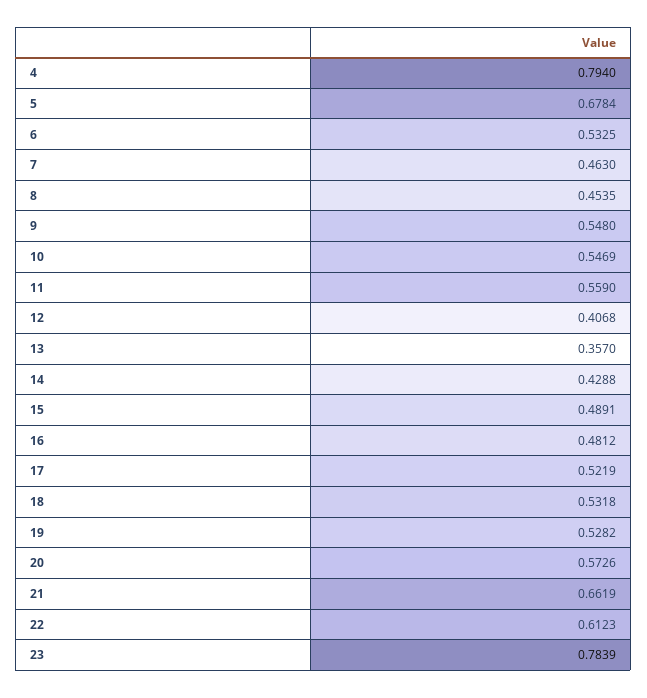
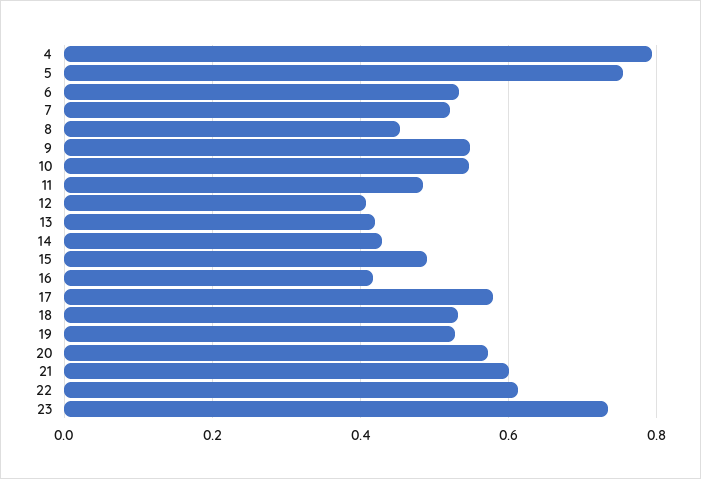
5: 0.6784 -> 0.76
7: 0.463 -> 0.52
11: 0.559 -> 0.48
13: 0.357 -> 0.42
16: 0.4812 -> 0.42
17: 0.5219 -> 0.58
21: 0.6619 -> 0.6
23: 0.7839 -> 0.74

